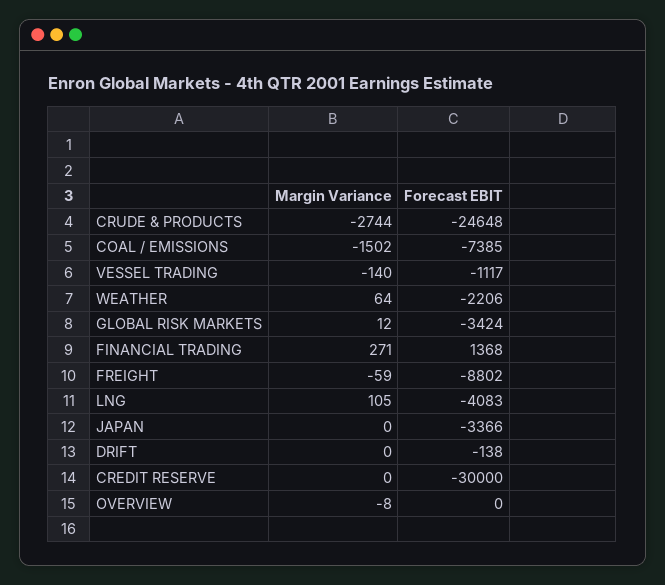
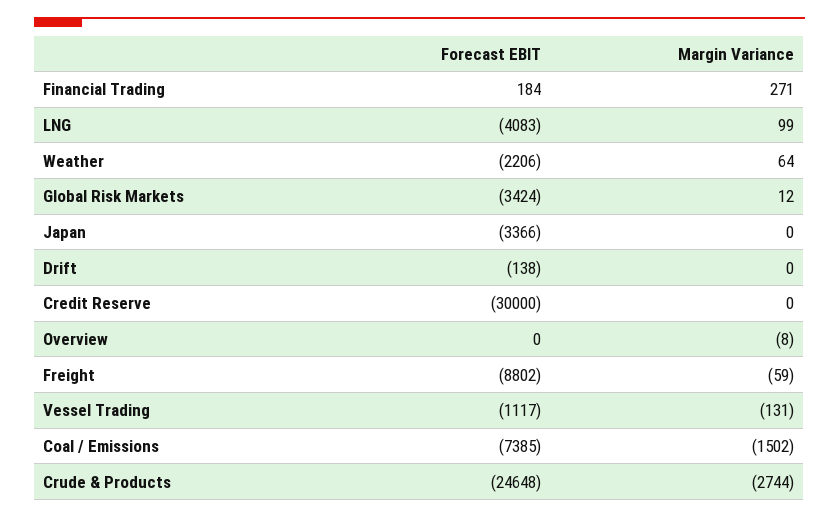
Margin Variance, VESSEL TRADING: -140 -> -131
Forecast EBIT, FINANCIAL TRADING: 1368 -> 184
Margin Variance, LNG: 105 -> 99

